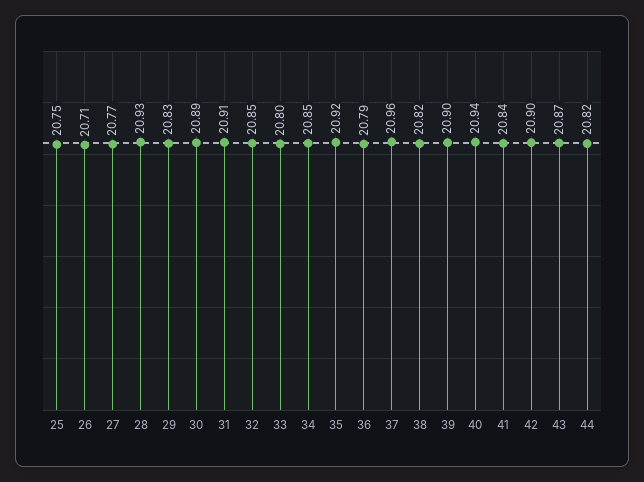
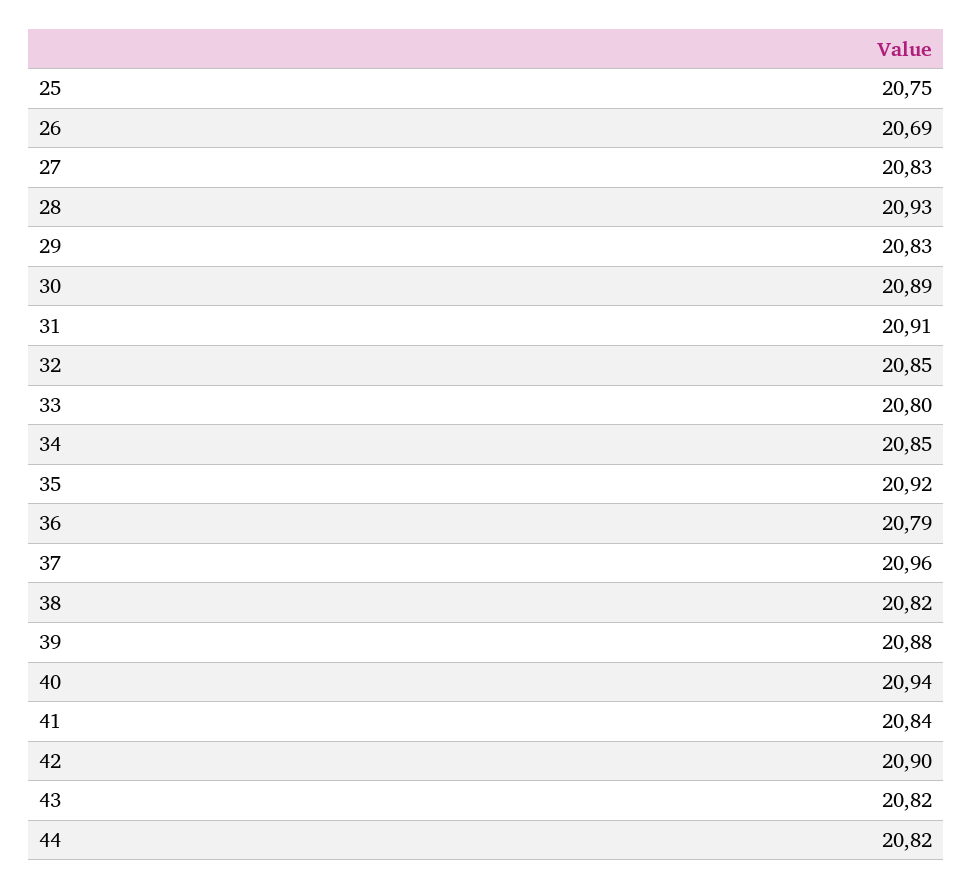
26: 20.71 -> 20.69
27: 20.77 -> 20.83
39: 20.9 -> 20.88
43: 20.87 -> 20.82

